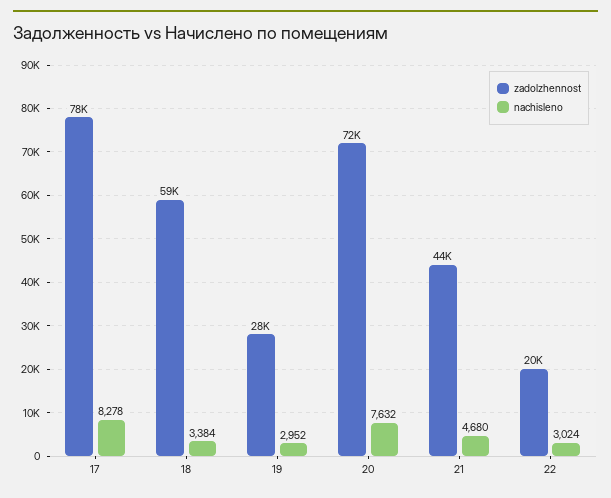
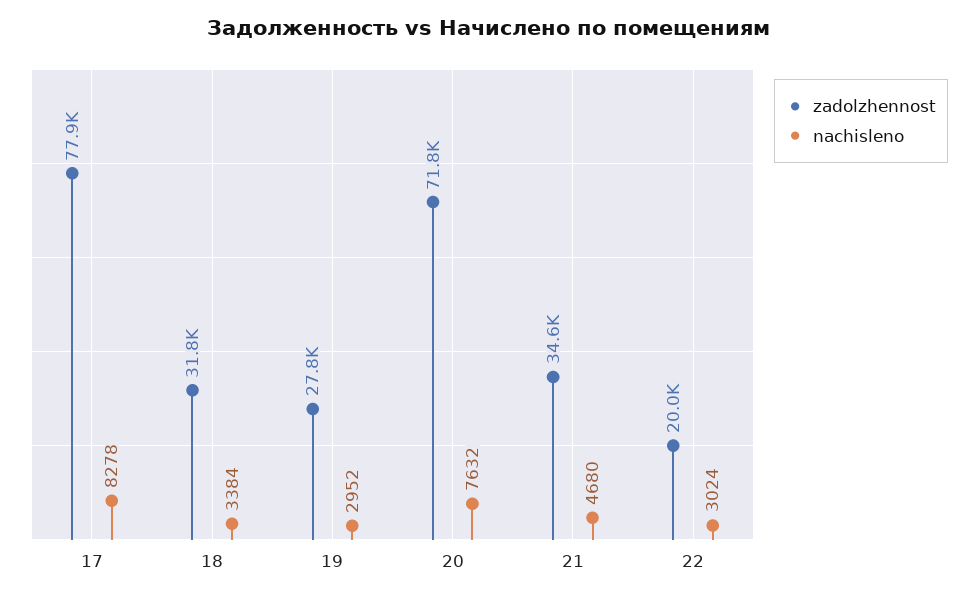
zadolzhennost, 18: 59000 -> 31800
zadolzhennost, 21: 44000 -> 34600

